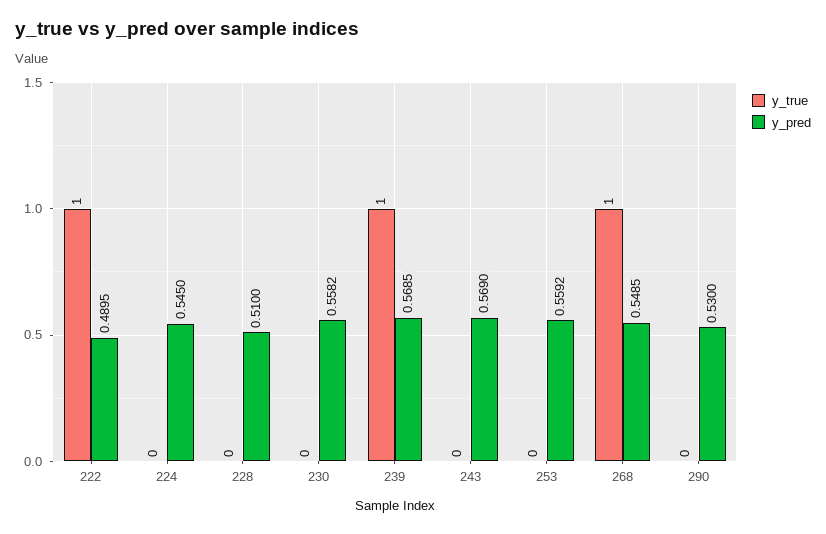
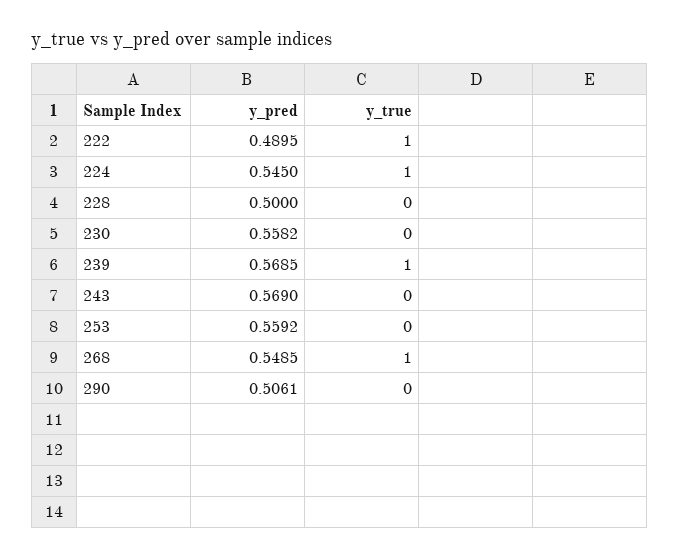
y_true, 224: 0 -> 1
y_pred, 228: 0.51 -> 0.5
y_pred, 290: 0.53 -> 0.5061

